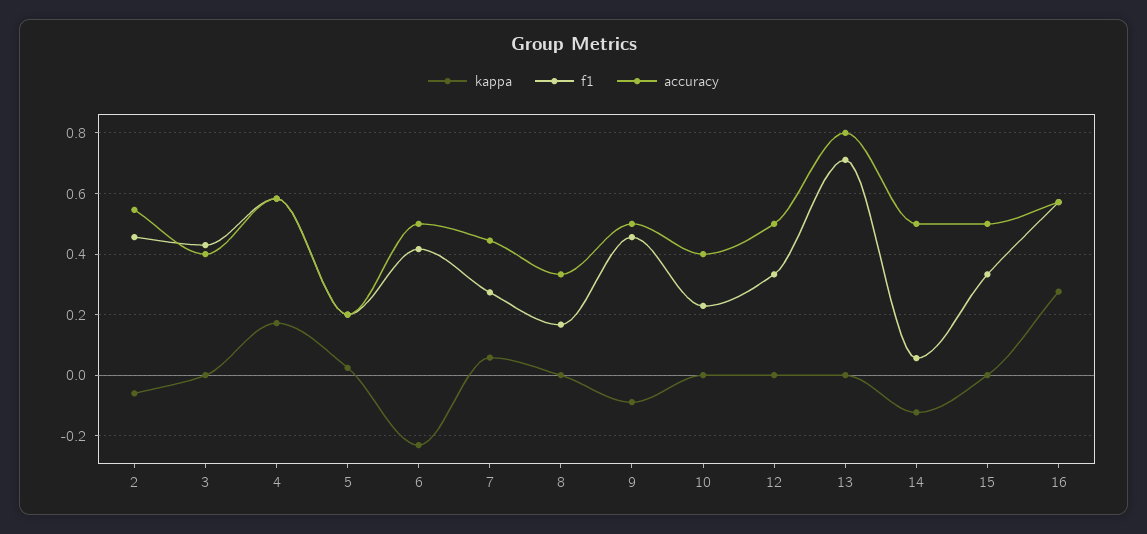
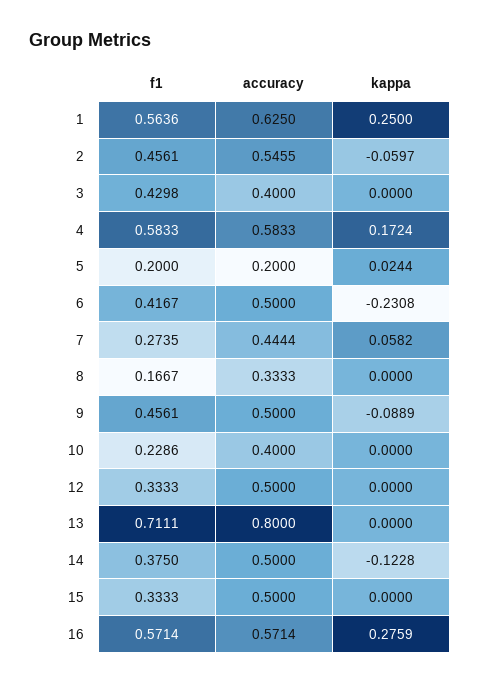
f1, 14: 0.06 -> 0.375
f1, 1: none -> 0.5636
accuracy, 1: none -> 0.625
kappa, 1: none -> 0.25

